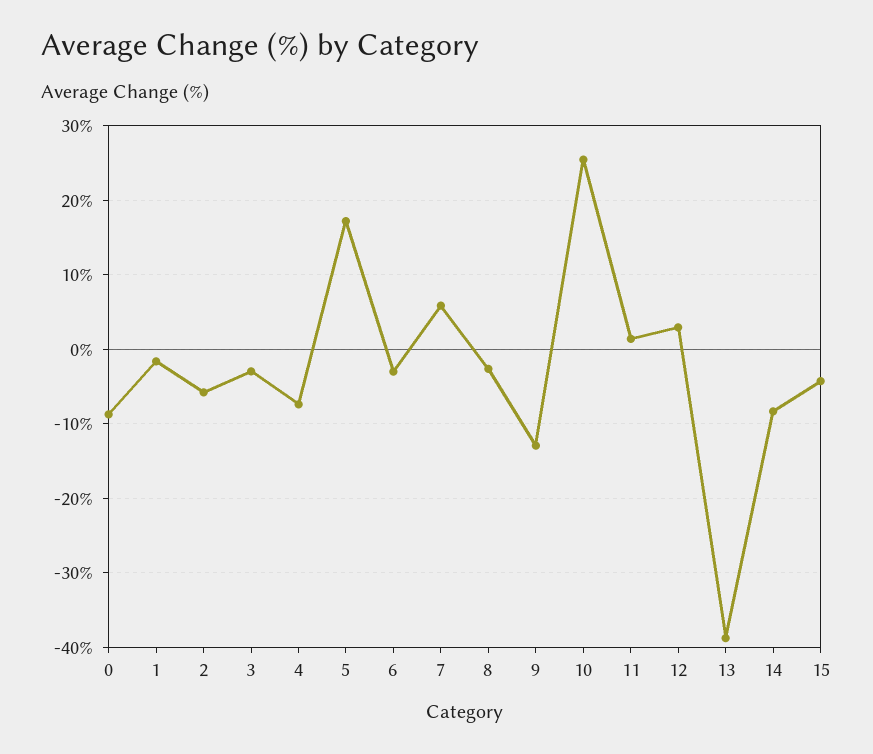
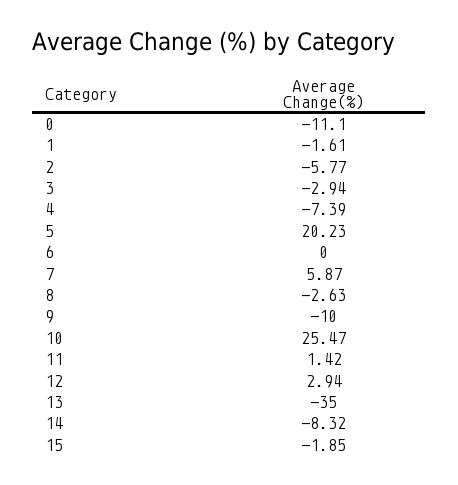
0: -9 -> -11.1
5: 17 -> 20.23
6: -3 -> 0
9: -13 -> -10
13: -39 -> -35
15: -4 -> -1.85

